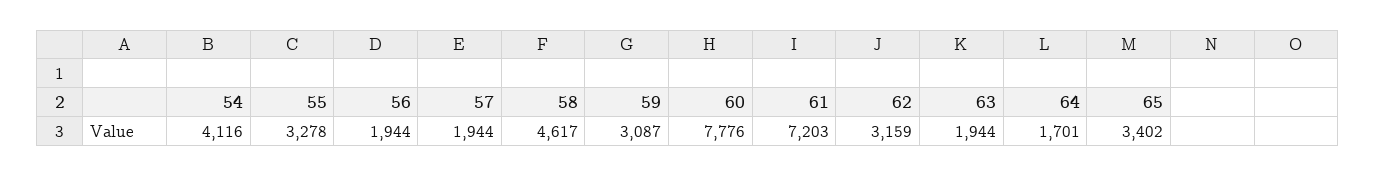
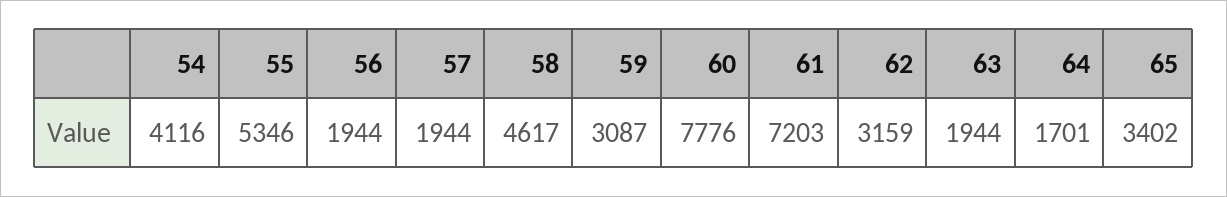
55: 3278 -> 5346

